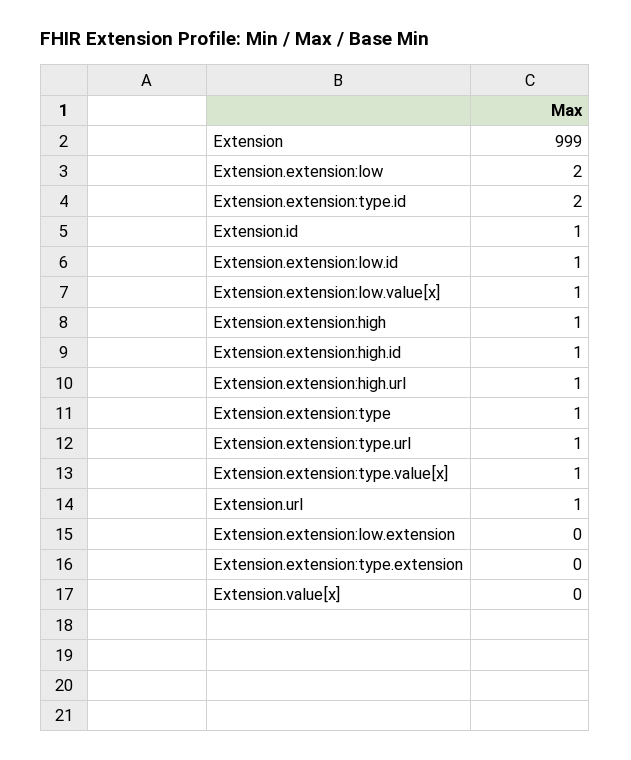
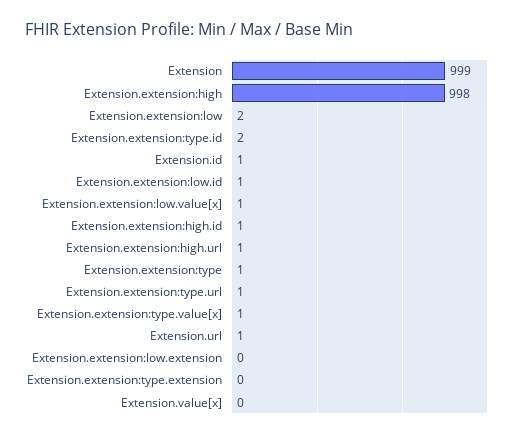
Extension.extension:high: 1 -> 998

